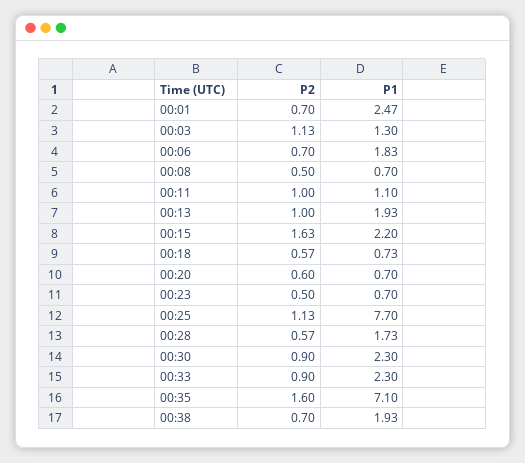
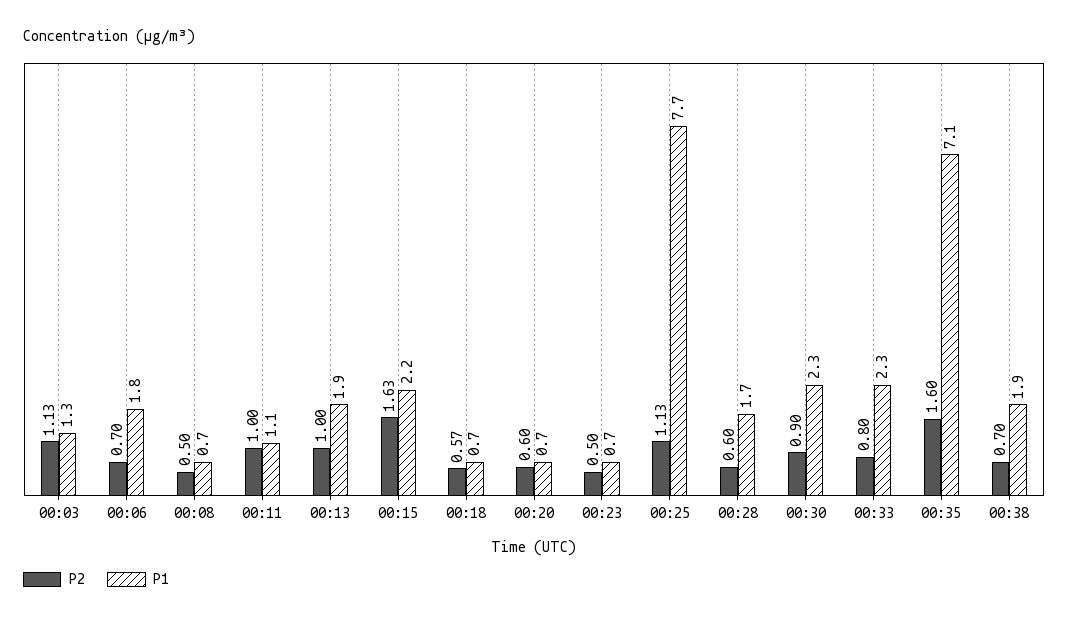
P2, 00:01: 0.7 -> none
P1, 00:01: 2.47 -> none
P2, 00:28: 0.57 -> 0.6
P2, 00:33: 0.9 -> 0.8

